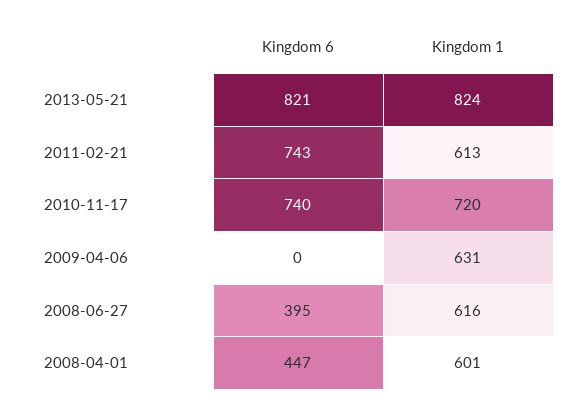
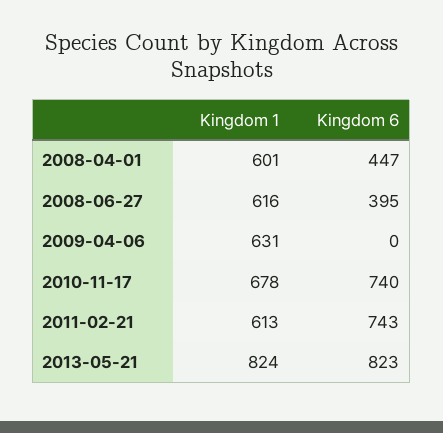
Kingdom 6, 2013-05-21: 821 -> 823
Kingdom 1, 2010-11-17: 720 -> 678

